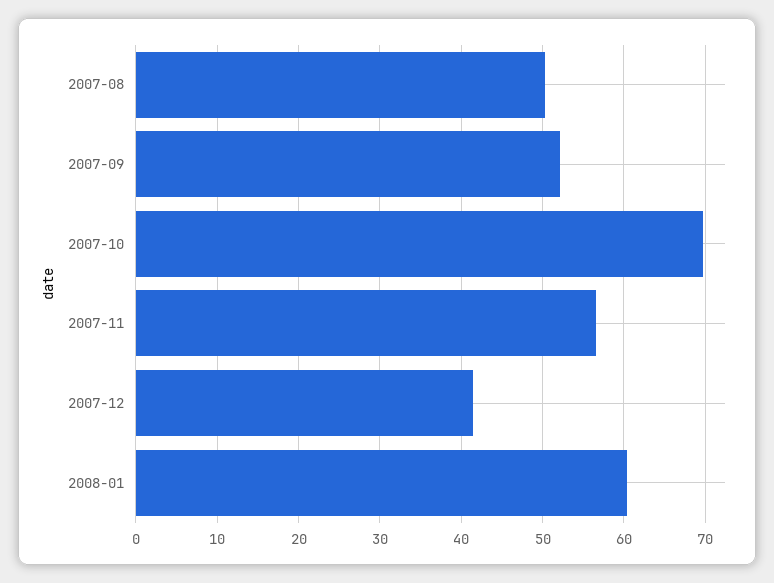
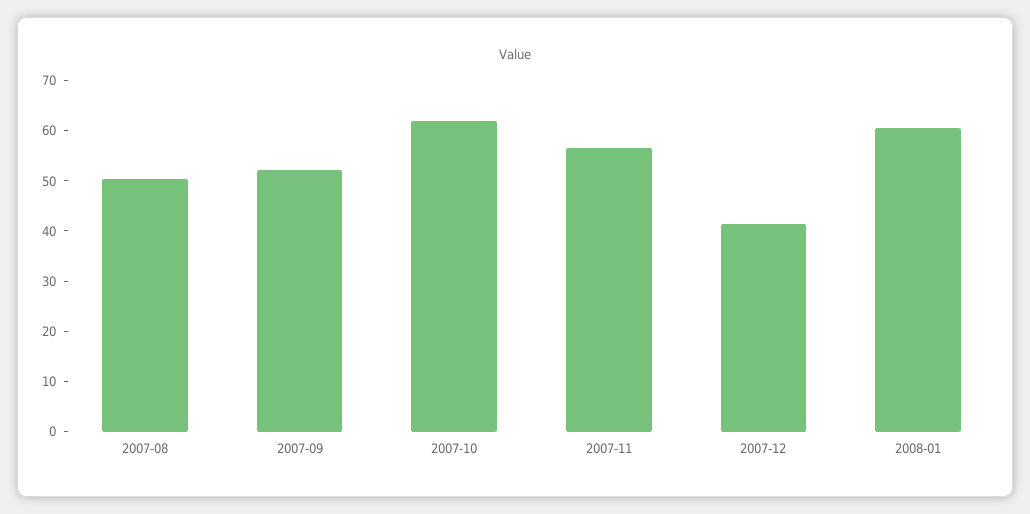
2007-10: 70 -> 62

